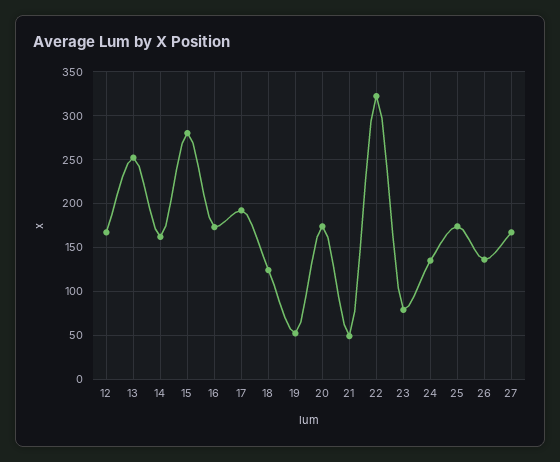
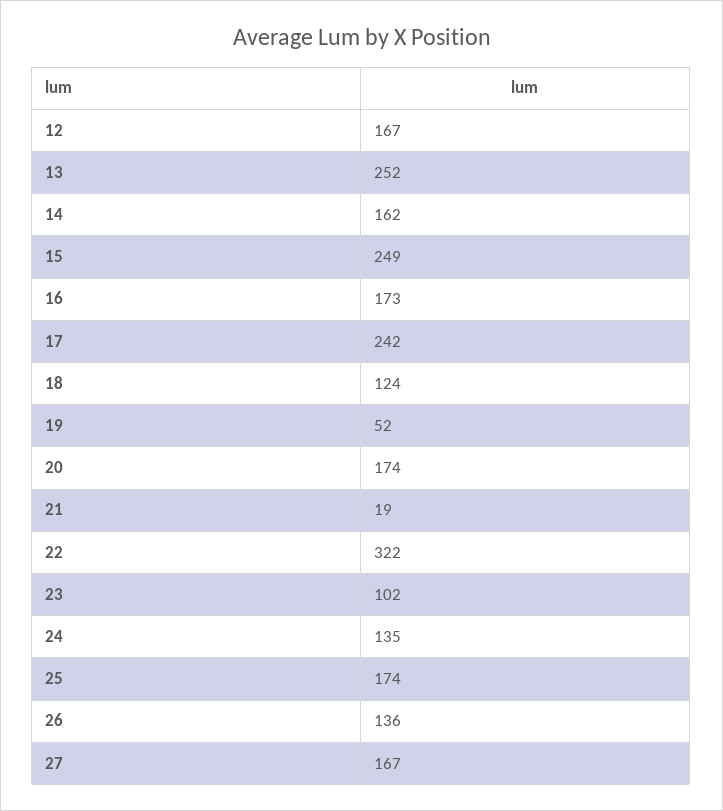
15: 280 -> 249
17: 190 -> 242
21: 50 -> 19
23: 80 -> 102

